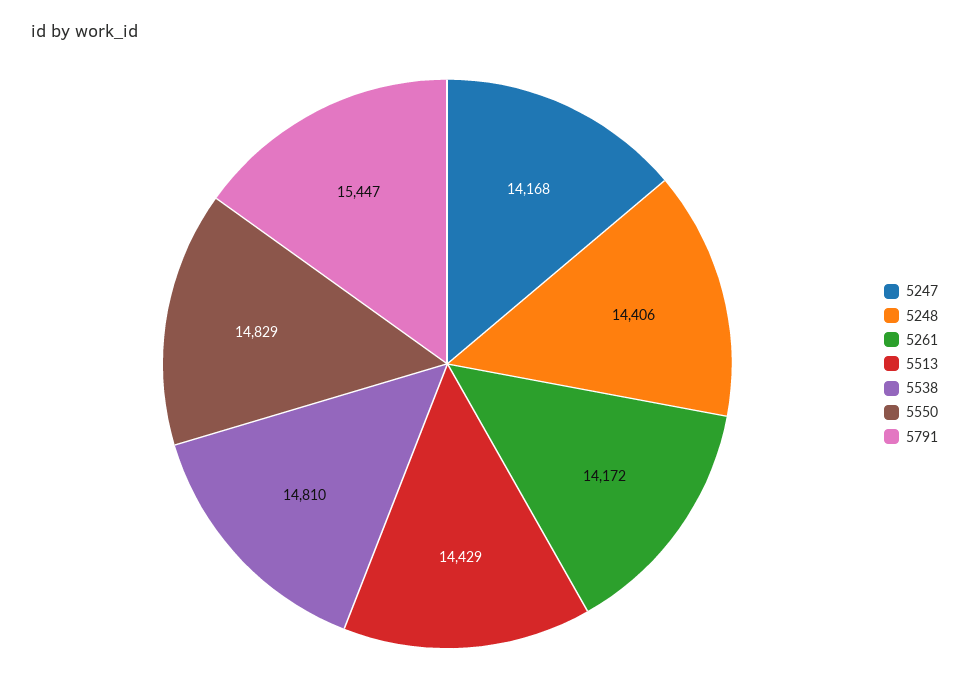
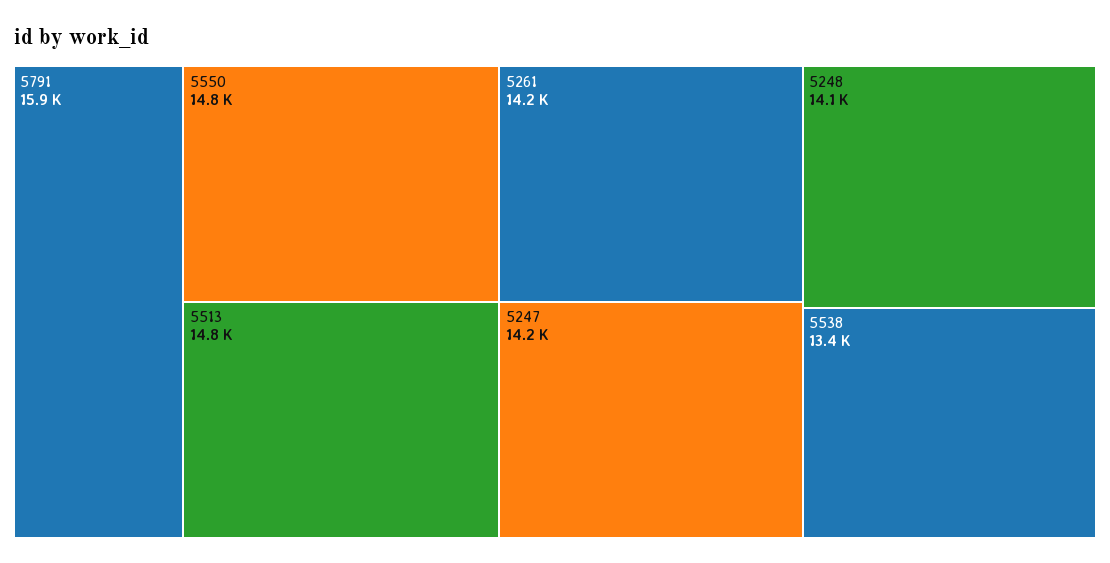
5248: 14406 -> 14100
5513: 14429 -> 14800
5538: 14810 -> 13400
5791: 15447 -> 15900

